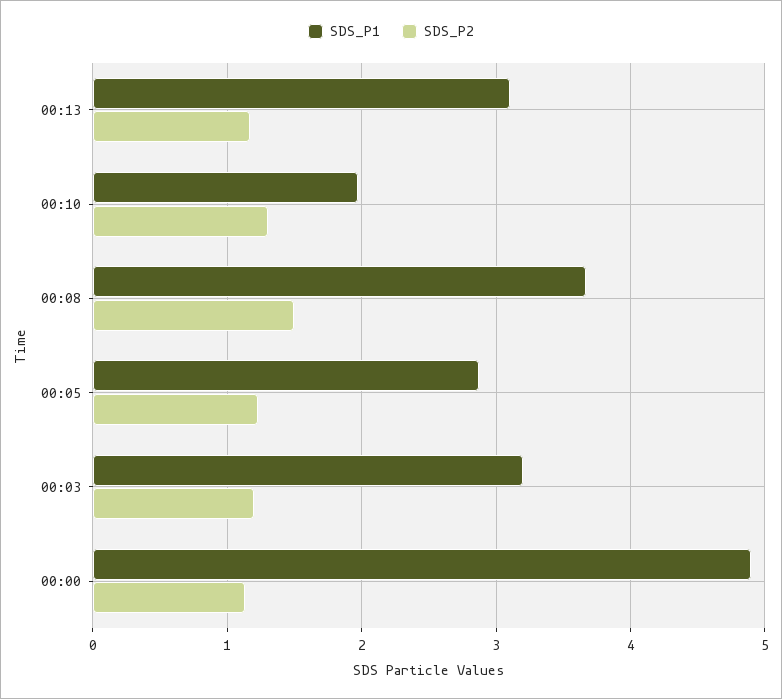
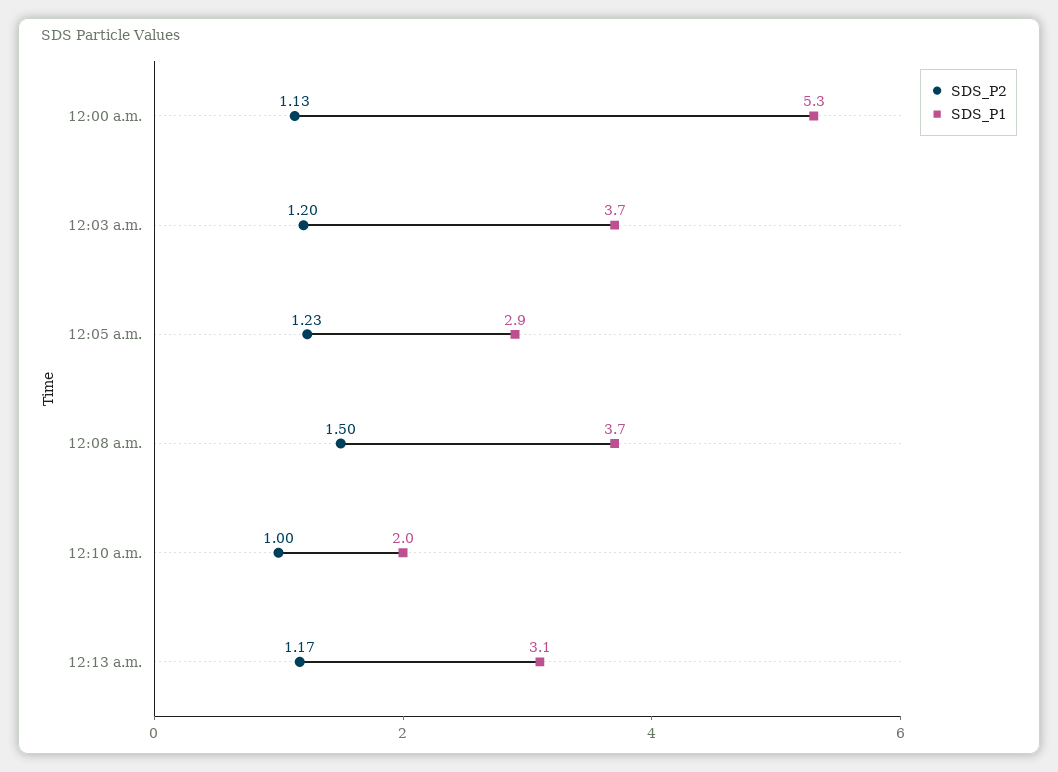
SDS_P2, 00:10: 1.3 -> 1
SDS_P1, 00:03: 3.2 -> 3.7
SDS_P1, 00:00: 4.9 -> 5.3

